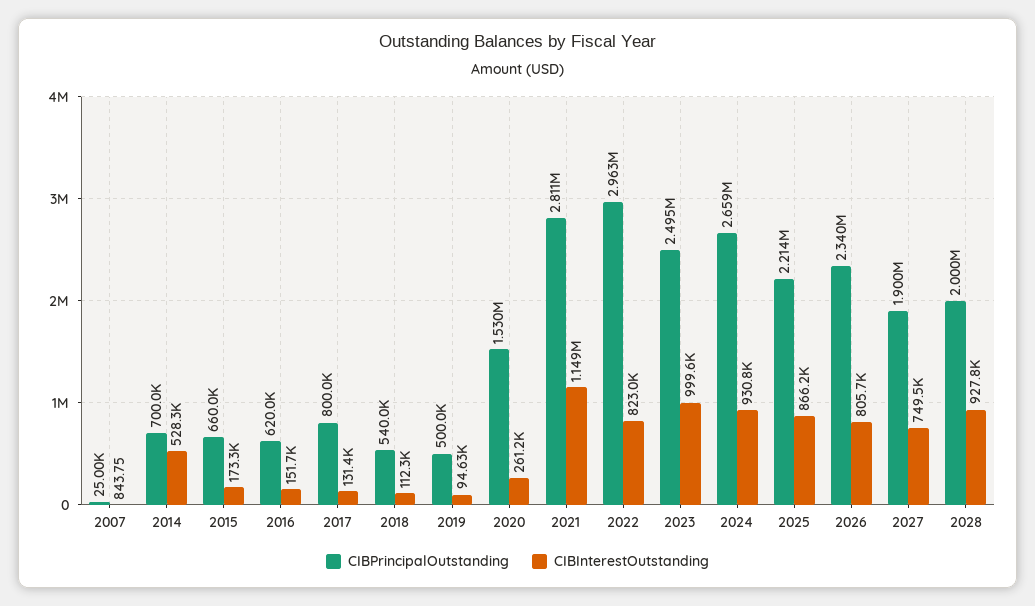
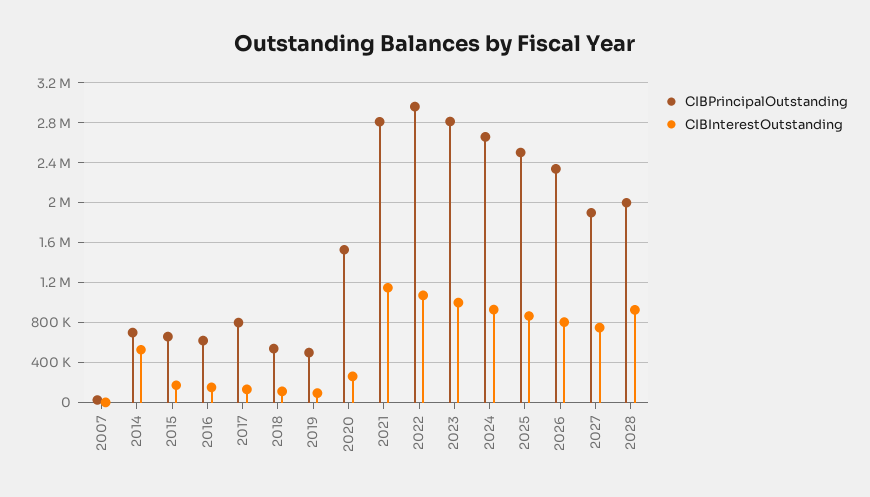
CIBInterestOutstanding, 2022: 823000 -> 1100000
CIBPrincipalOutstanding, 2023: 2495000 -> 2800000
CIBPrincipalOutstanding, 2025: 2214000 -> 2500000

